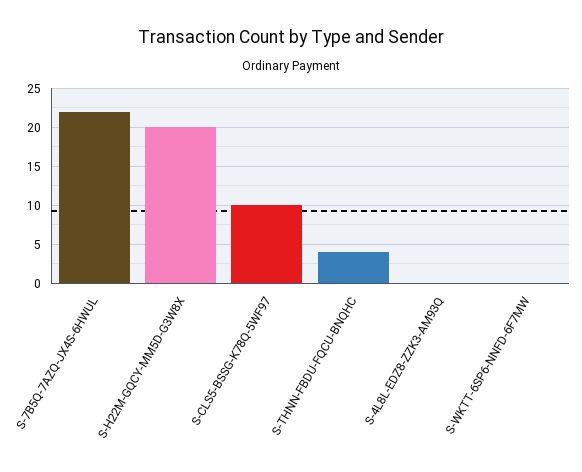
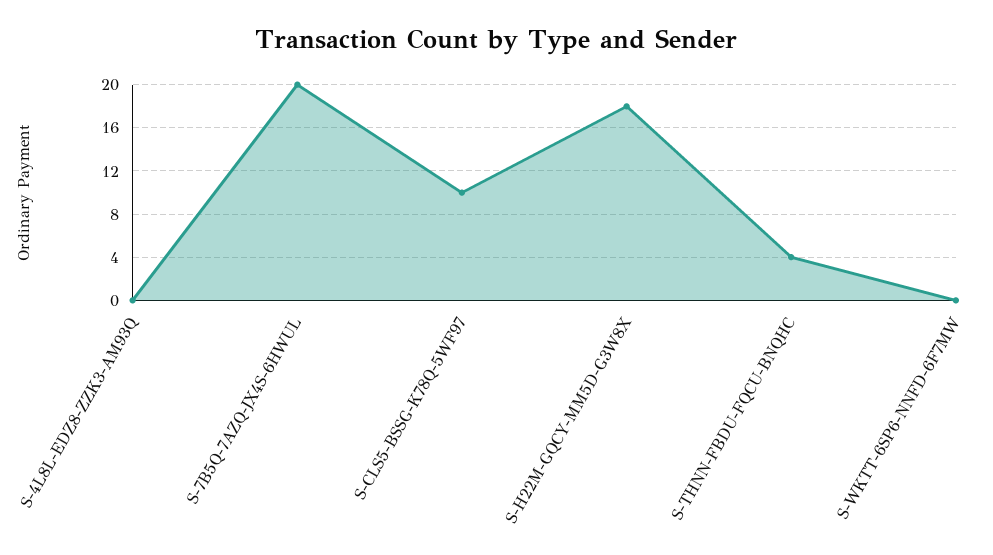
S-7B5Q-7AZQ-JX4S-6HWUL: 22 -> 20
S-H22M-GQCY-MM5D-G3W8X: 20 -> 18

